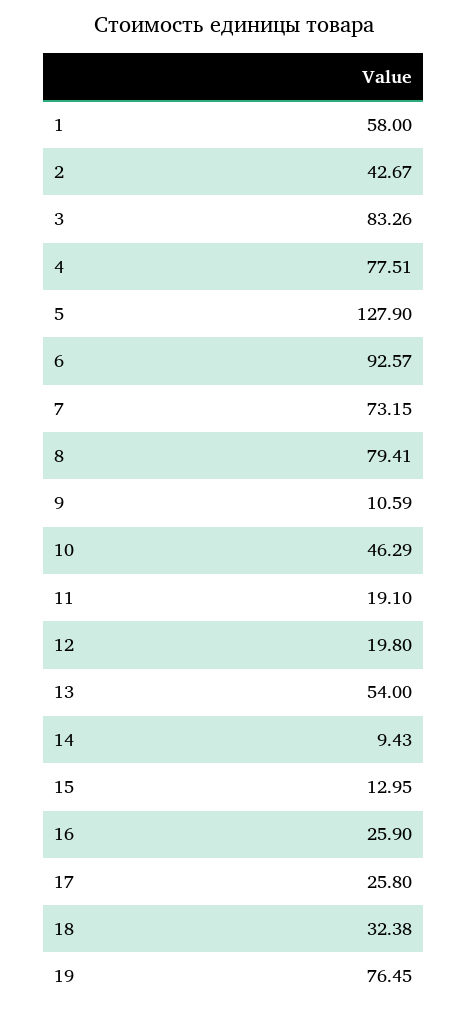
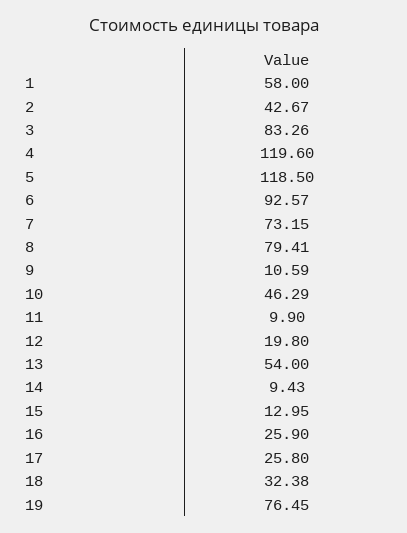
4: 77.51 -> 119.6
5: 127.9 -> 118.5
11: 19.1 -> 9.9

